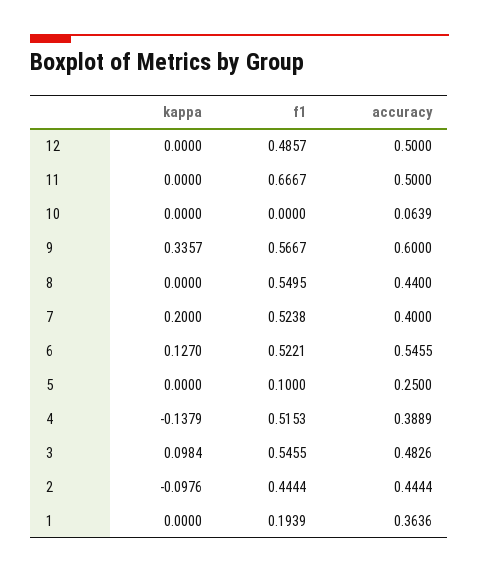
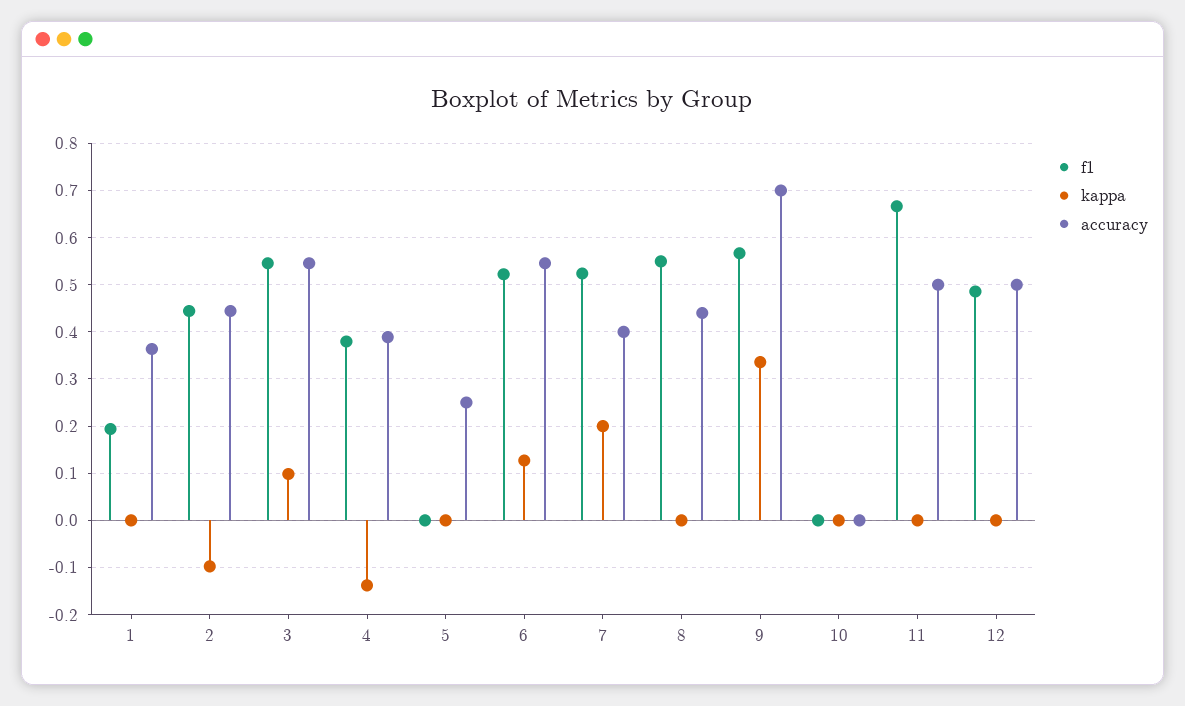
accuracy, 10: 0.0639 -> 0
accuracy, 9: 0.6 -> 0.7
f1, 5: 0.1 -> 0
f1, 4: 0.5153 -> 0.38
accuracy, 3: 0.4826 -> 0.54

